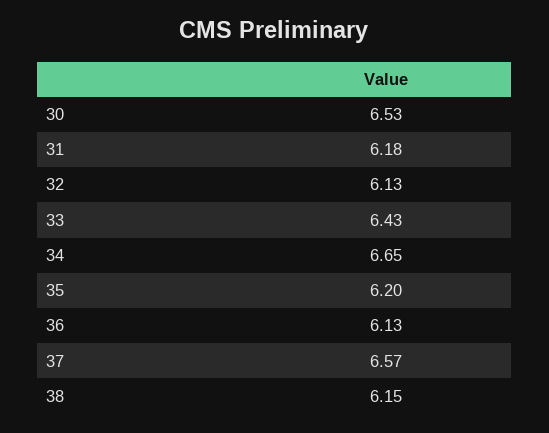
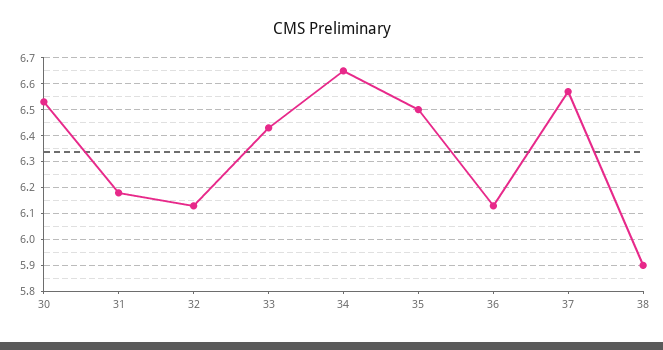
35: 6.2 -> 6.5
38: 6.15 -> 5.9

